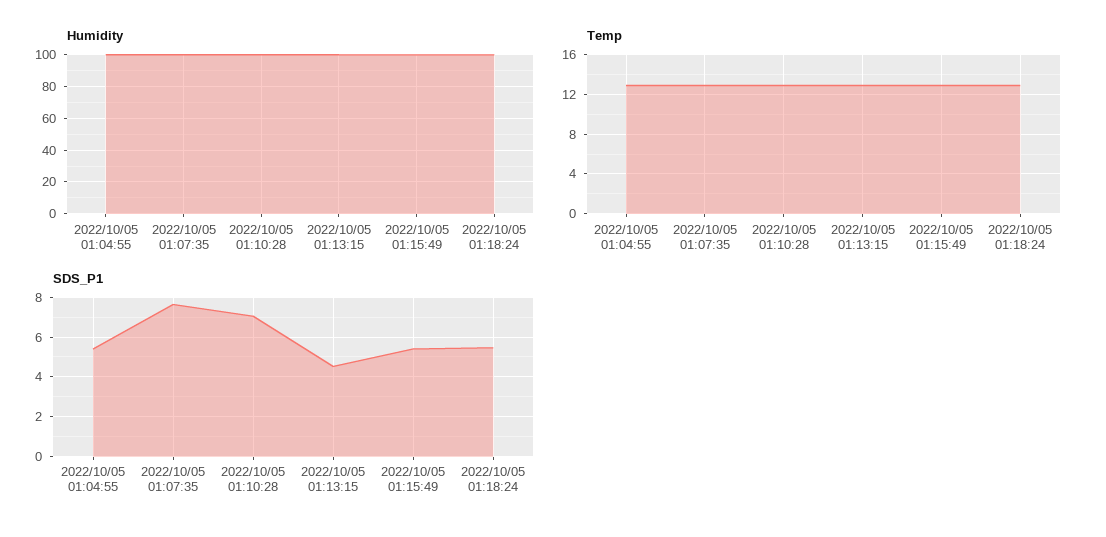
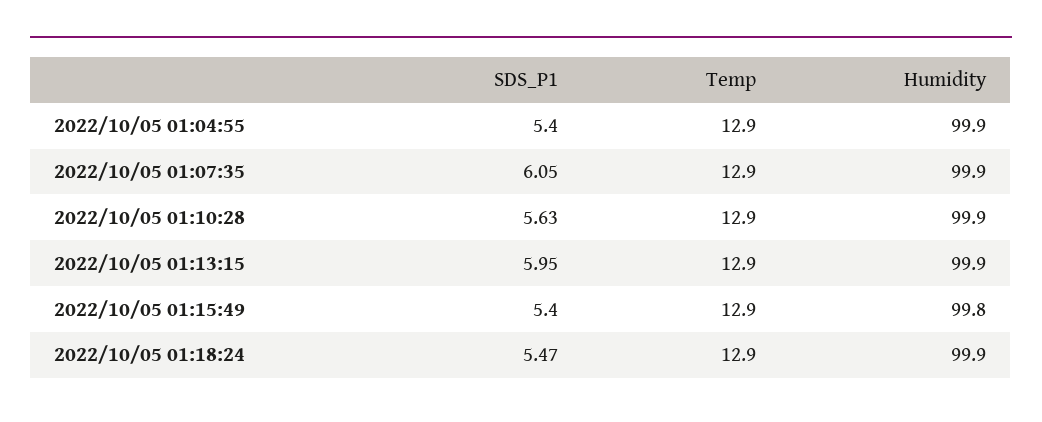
SDS_P1, 2022/10/05 01:07:35: 7.5 -> 6.05
SDS_P1, 2022/10/05 01:10:28: 7 -> 5.63
SDS_P1, 2022/10/05 01:13:15: 4.5 -> 5.95

